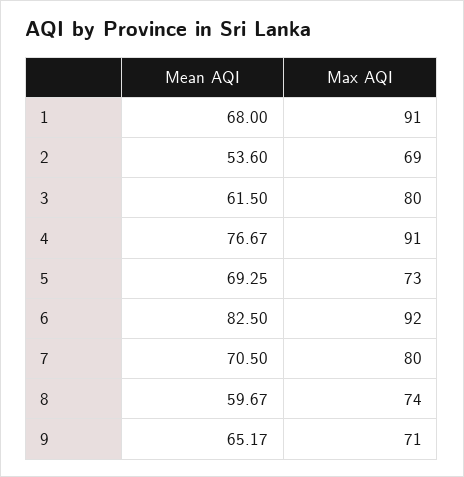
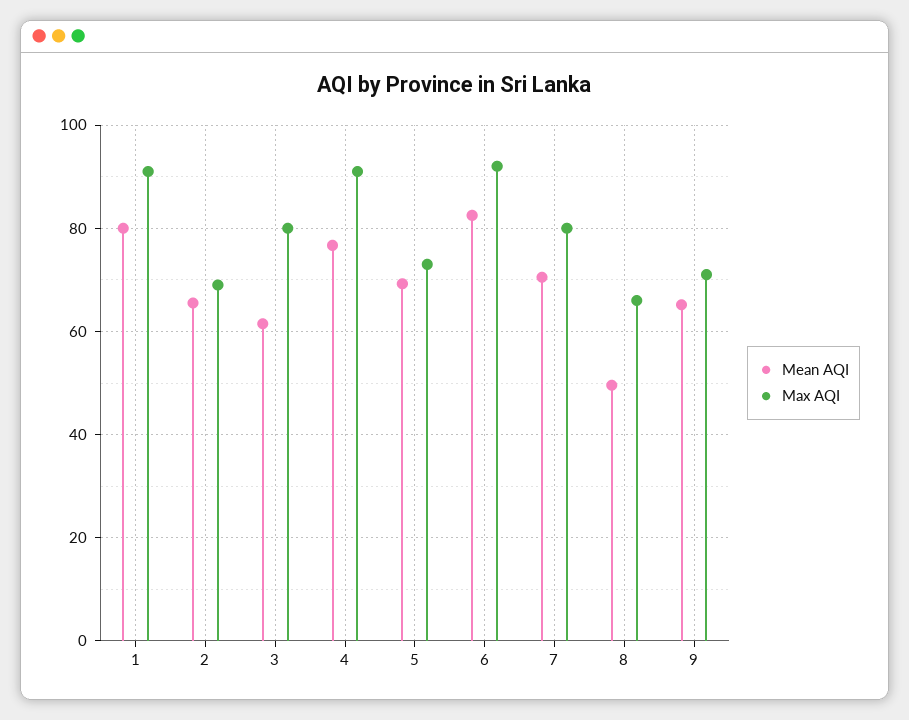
Mean AQI, 1: 68 -> 80
Mean AQI, 2: 53.6 -> 66
Mean AQI, 8: 59.67 -> 50
Max AQI, 8: 74 -> 66

